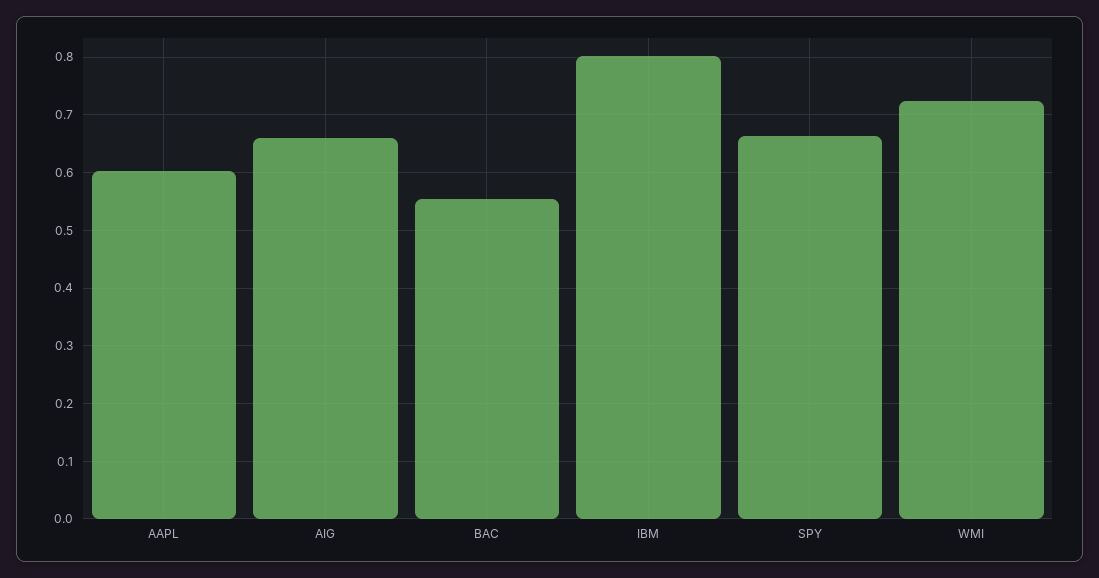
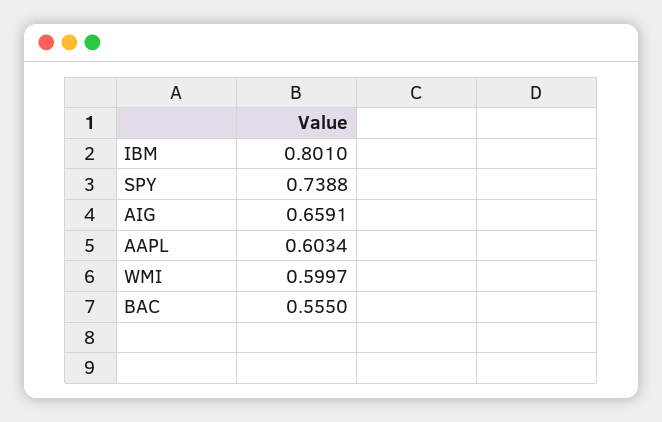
SPY: 0.66 -> 0.7388
WMI: 0.72 -> 0.5997

